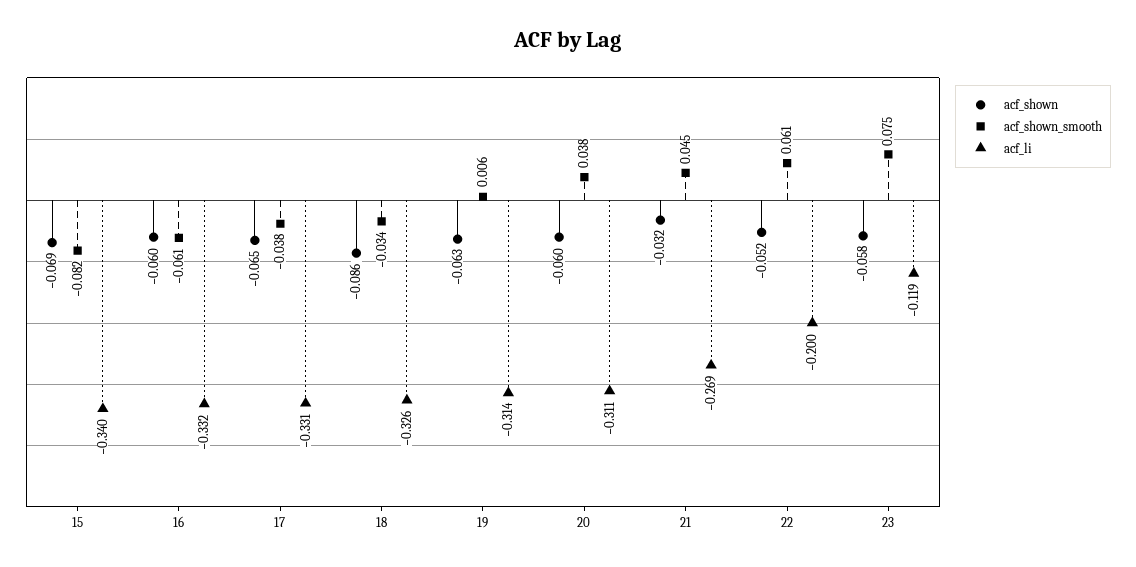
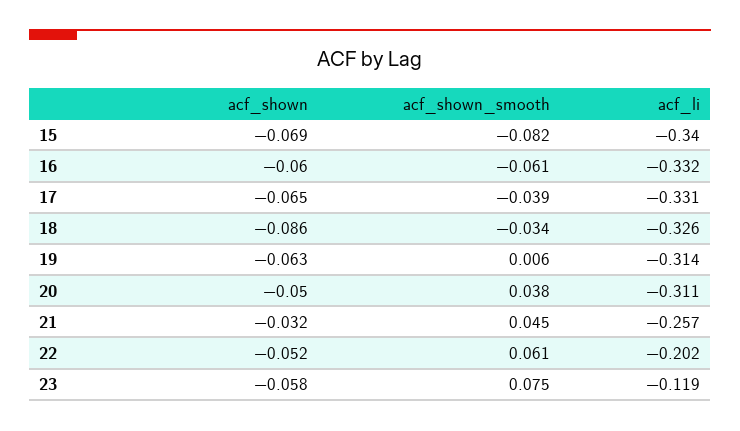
acf_shown_smooth, 17: -0.038 -> -0.039
acf_shown, 20: -0.06 -> -0.05
acf_li, 21: -0.269 -> -0.257
acf_li, 22: -0.2 -> -0.202

